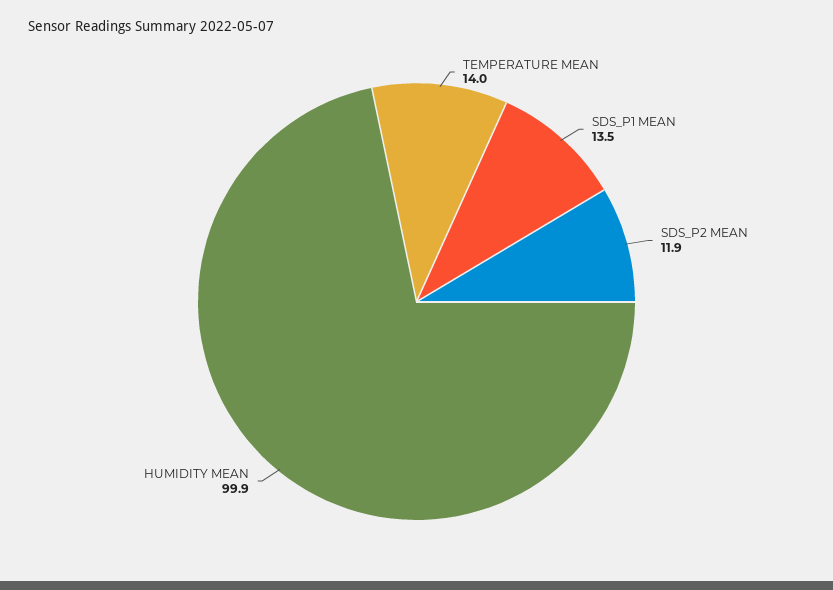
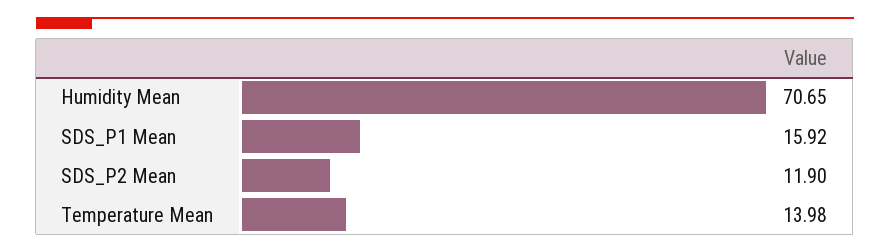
SDS_P1 MEAN: 13.5 -> 15.92
HUMIDITY MEAN: 99.9 -> 70.65

